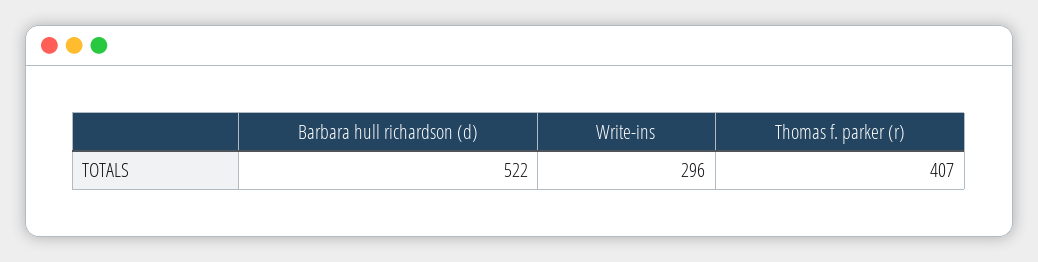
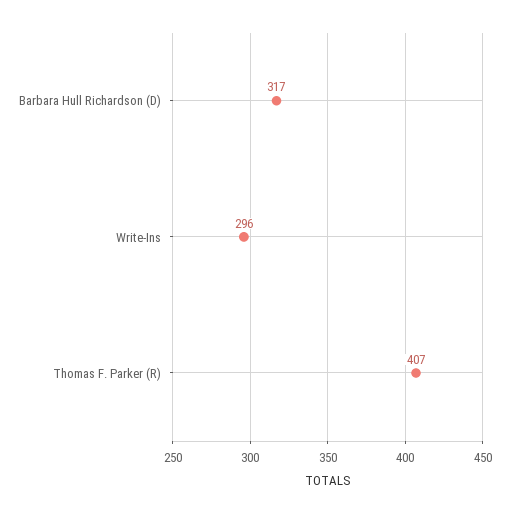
Barbara hull richardson (d): 522 -> 317

